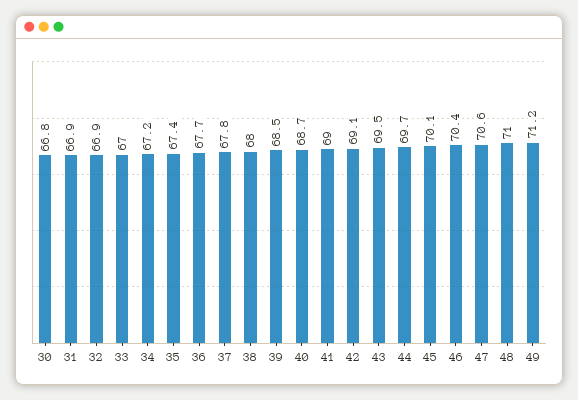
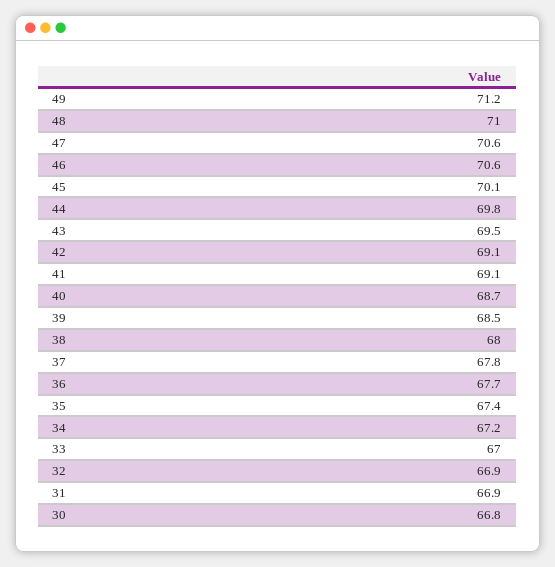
41: 69 -> 69.1
44: 69.7 -> 69.8
46: 70.4 -> 70.6

